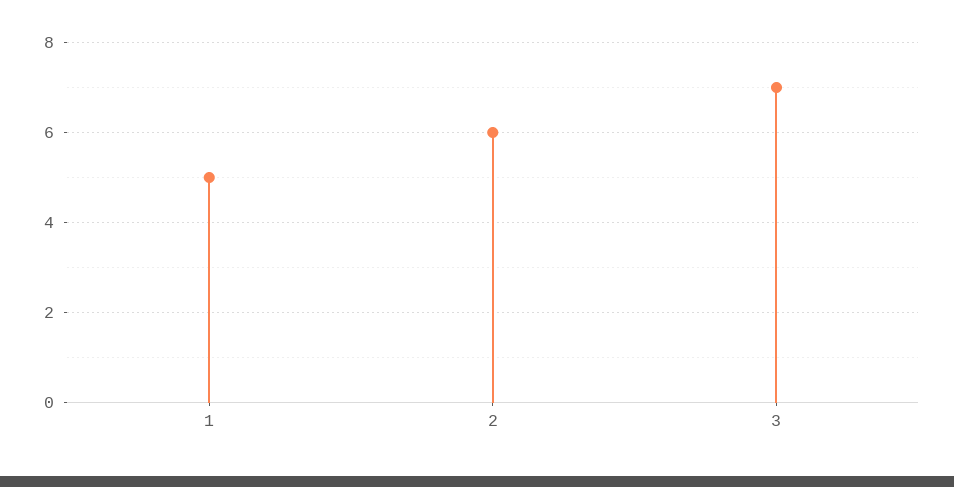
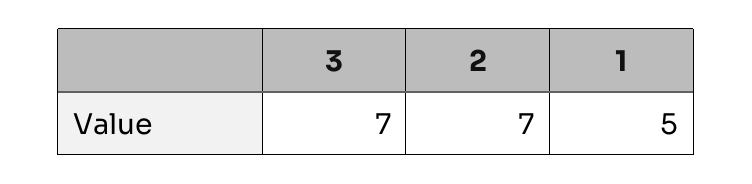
2: 6 -> 7

